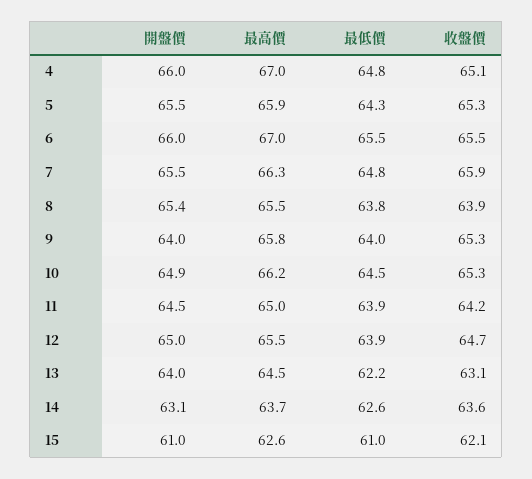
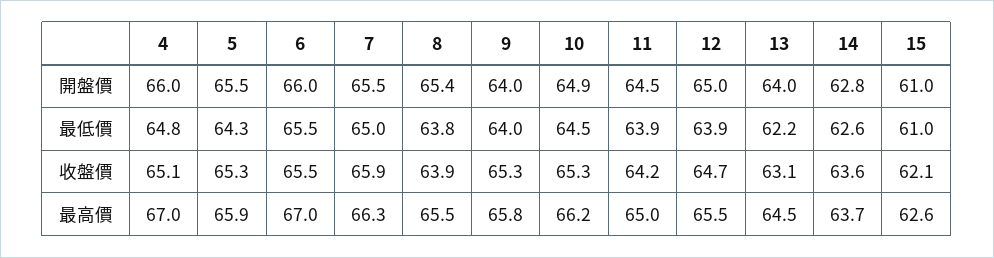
最低價, 7: 64.8 -> 65
開盤價, 14: 63.1 -> 62.8

